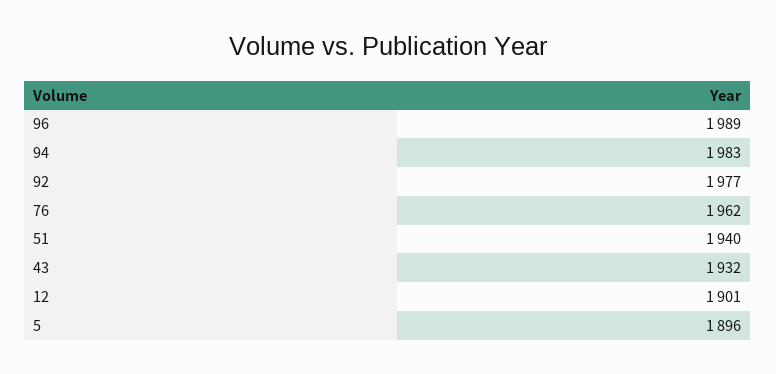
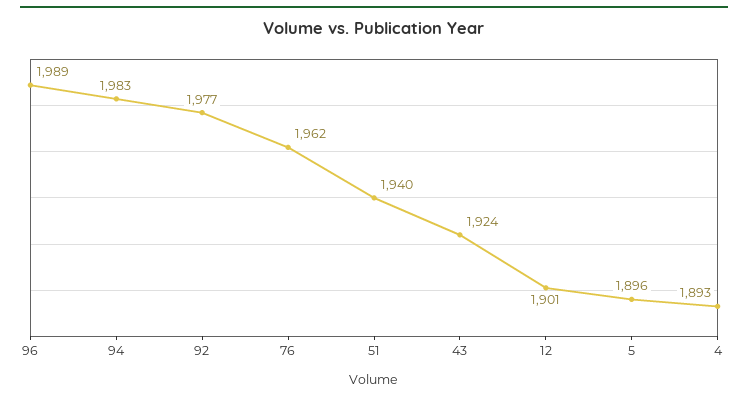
43: 1932 -> 1924
4: none -> 1893

